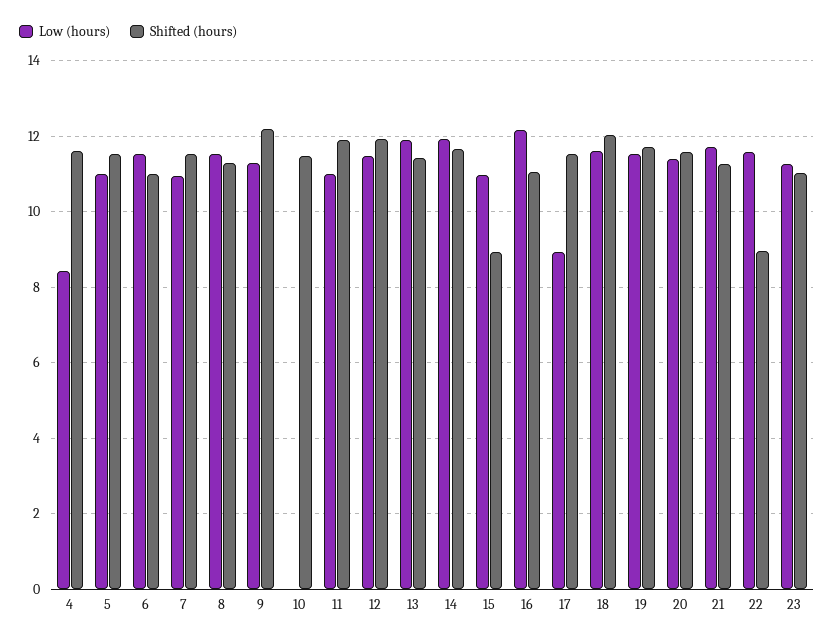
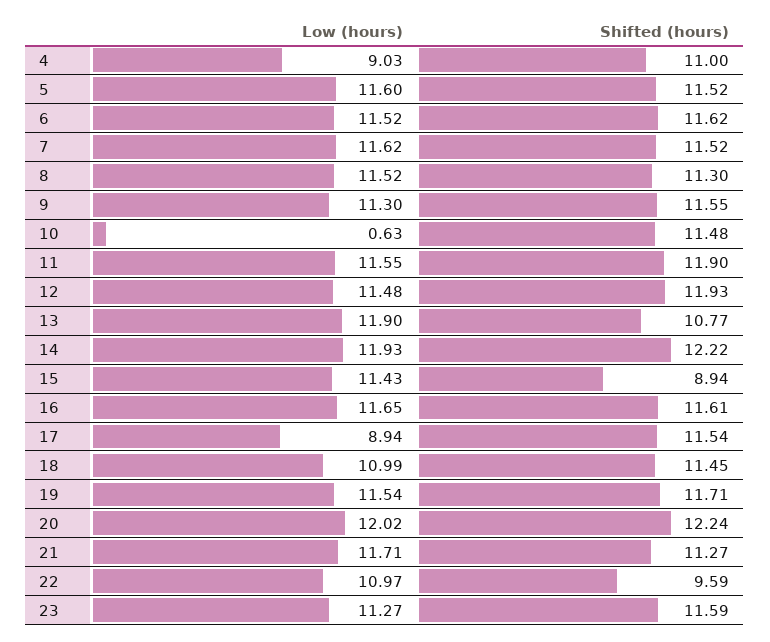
Low (hours), 4: 8.4 -> 9.03
Shifted (hours), 4: 11.6 -> 11
Low (hours), 5: 11 -> 11.6
Shifted (hours), 6: 11 -> 11.62
Low (hours), 7: 11 -> 11.62
Shifted (hours), 9: 12.2 -> 11.55
Low (hours), 10: 0 -> 0.63
Low (hours), 11: 11 -> 11.55
Shifted (hours), 13: 11.4 -> 10.77
Shifted (hours), 14: 11.6 -> 12.22
Low (hours), 15: 11 -> 11.43
Low (hours), 16: 12.2 -> 11.65
Shifted (hours), 16: 11 -> 11.61
Low (hours), 18: 11.6 -> 10.99
Shifted (hours), 18: 12 -> 11.45
Low (hours), 20: 11.4 -> 12.02
Shifted (hours), 20: 11.6 -> 12.24
Low (hours), 22: 11.6 -> 10.97
Shifted (hours), 22: 9 -> 9.59
Shifted (hours), 23: 11 -> 11.59

